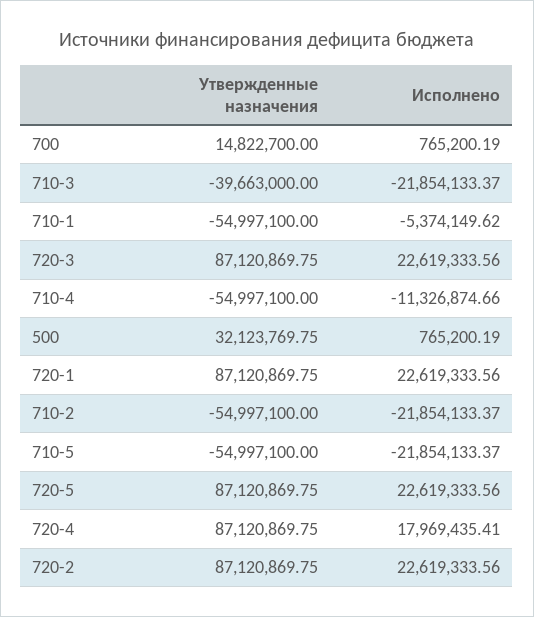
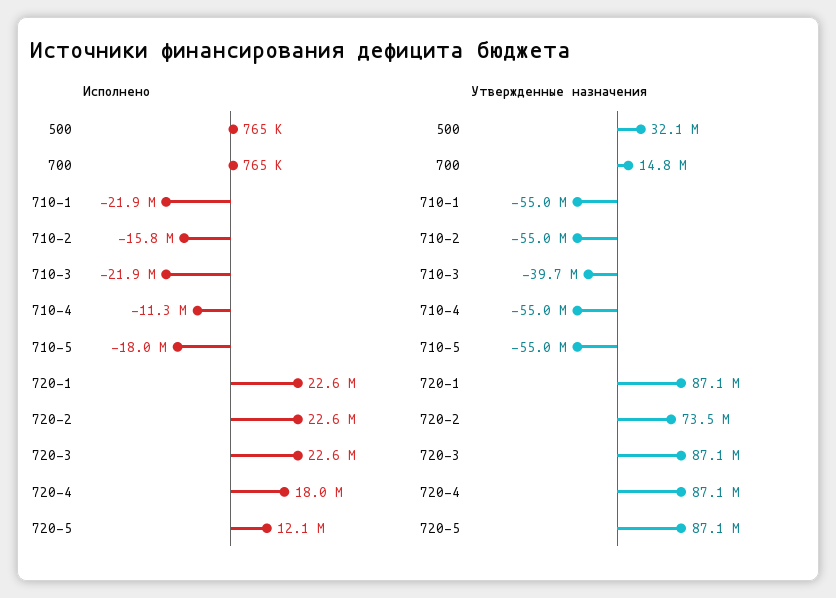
Исполнено, 710-1: -5374149.62 -> -21900000
Исполнено, 710-2: -21854133.37 -> -15800000
Исполнено, 710-5: -21854133.37 -> -18000000
Исполнено, 720-5: 22619333.56 -> 12100000
Утвержденные назначения, 720-2: 87120869.75 -> 73500000

